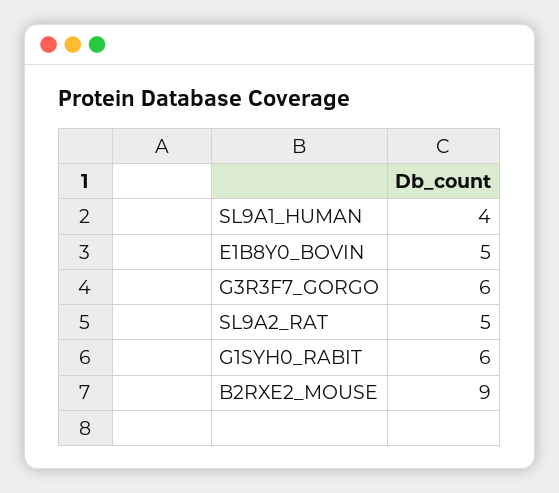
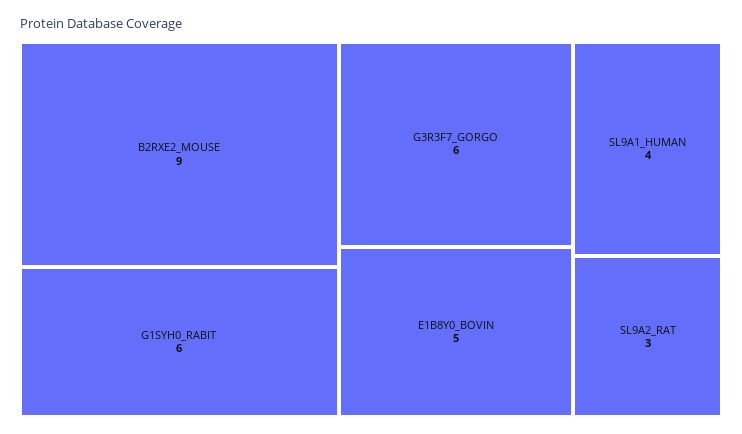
SL9A2_RAT: 5 -> 3

